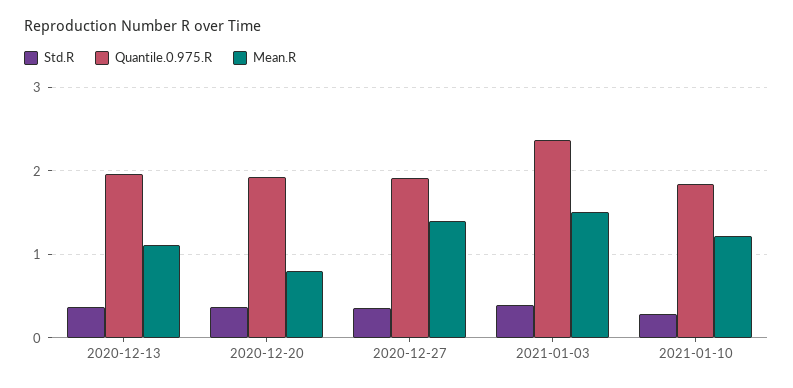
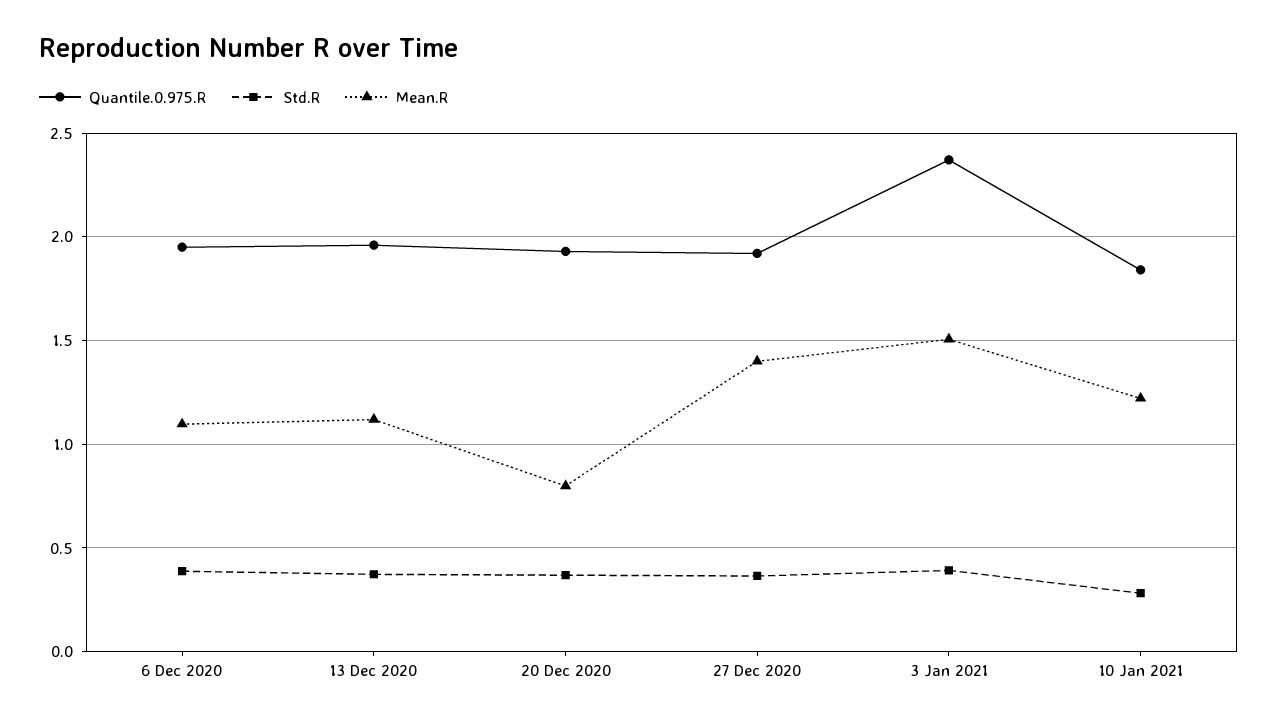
Quantile.0.975.R, 6 Dec 2020: none -> 1.95
Std.R, 6 Dec 2020: none -> 0.4
Mean.R, 6 Dec 2020: none -> 1.1

